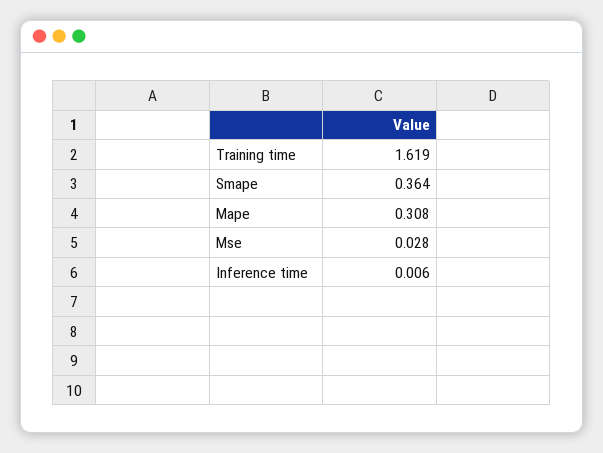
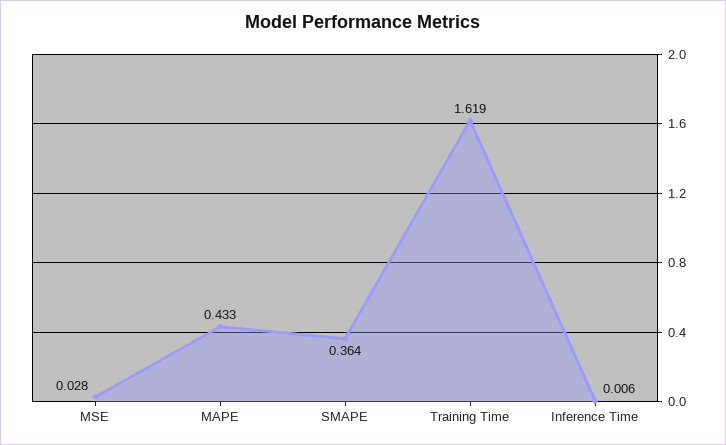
Mape: 0.308 -> 0.433

